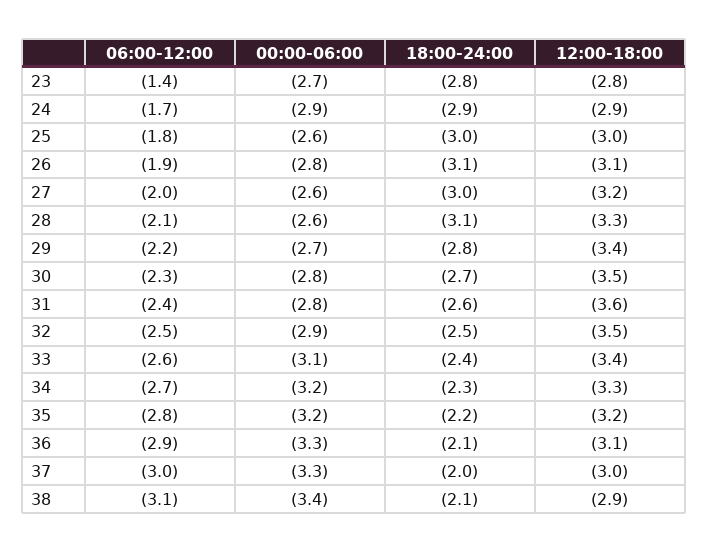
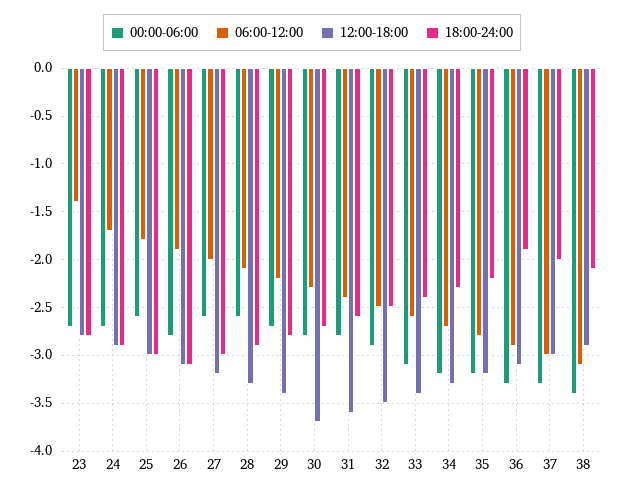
00:00-06:00, 24: -2.9 -> -2.7
18:00-24:00, 28: -3.1 -> -2.9
12:00-18:00, 30: -3.5 -> -3.7
18:00-24:00, 36: -2.1 -> -1.9

